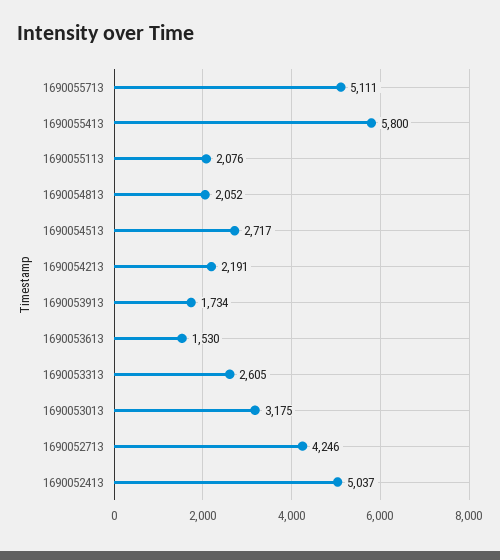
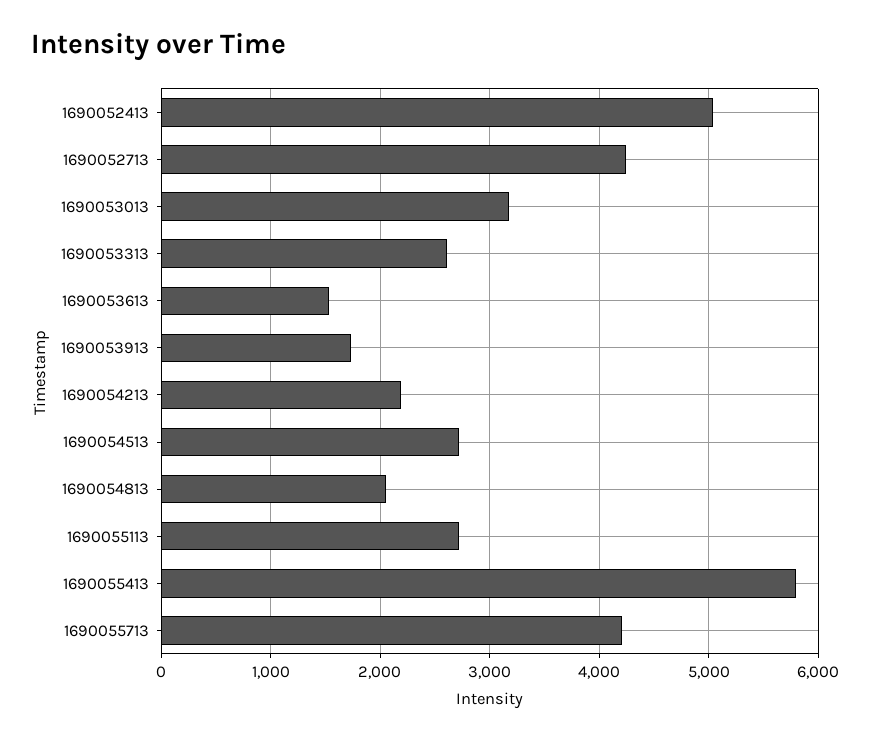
1690055713: 5111 -> 4200
1690055113: 2076 -> 2700

